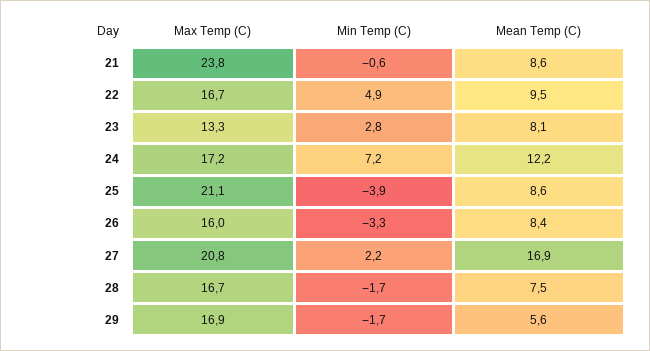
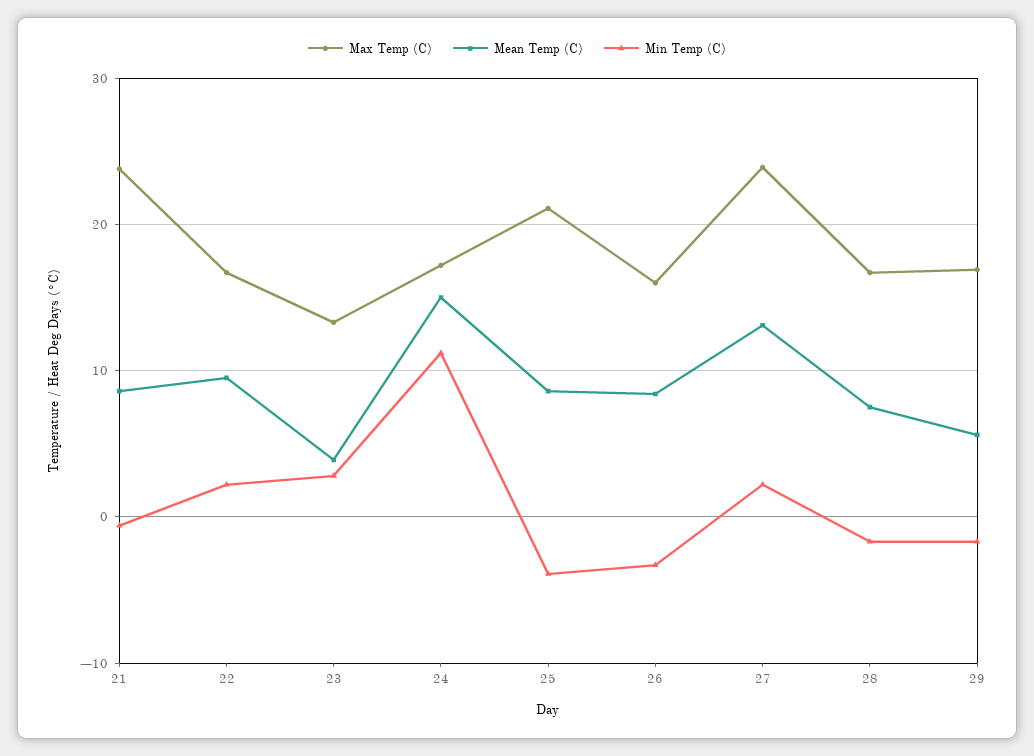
Min Temp (C), 22: 4.9 -> 2
Mean Temp (C), 23: 8.1 -> 4
Min Temp (C), 24: 7.2 -> 11
Mean Temp (C), 24: 12.2 -> 15
Max Temp (C), 27: 20.8 -> 24
Mean Temp (C), 27: 16.9 -> 13

